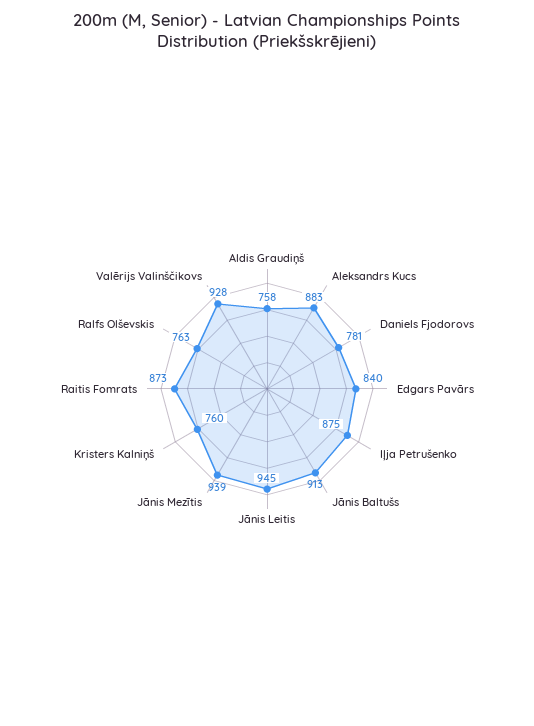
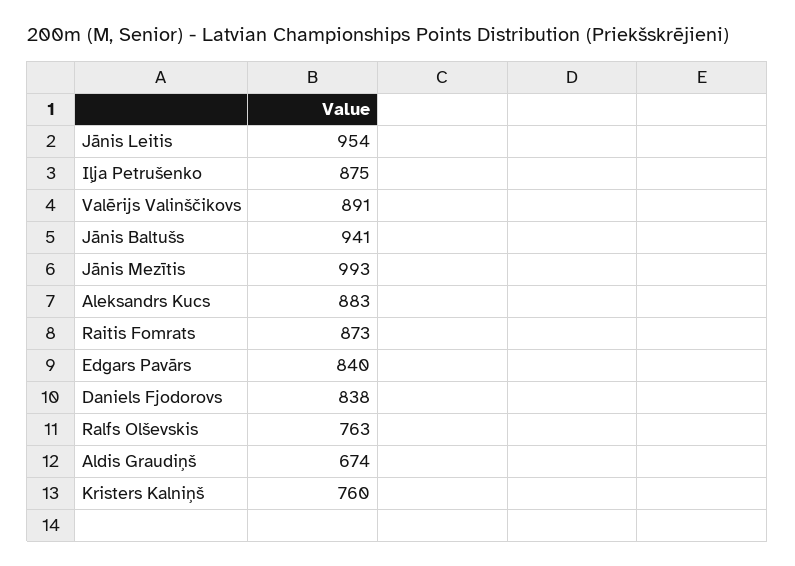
Aldis Graudiņš: 758 -> 674
Daniels Fjodorovs: 781 -> 838
Jānis Baltušs: 913 -> 941
Jānis Leitis: 945 -> 954
Jānis Mezītis: 939 -> 993
Valērijs Valinščikovs: 928 -> 891

